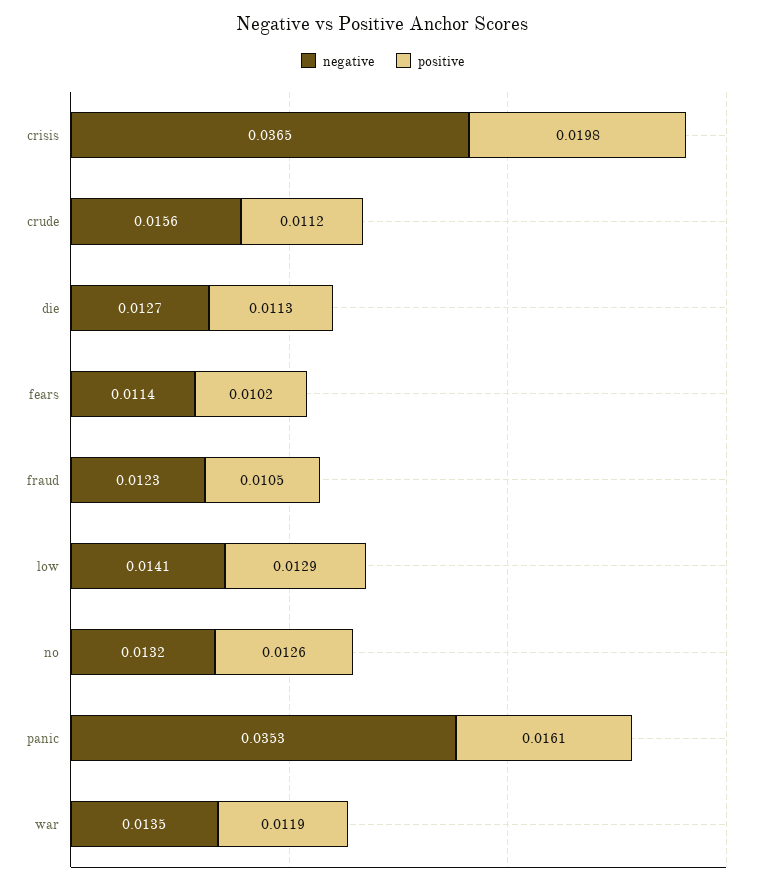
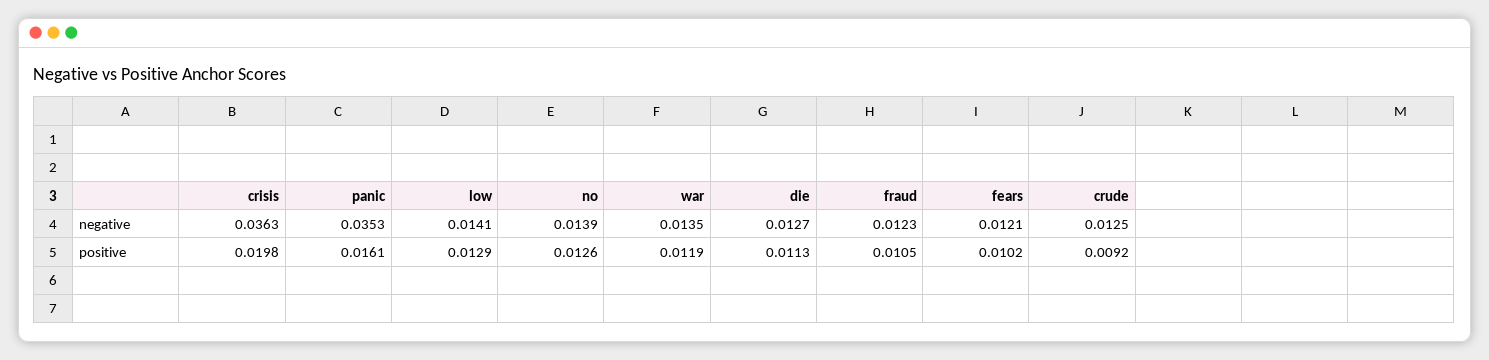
negative, crisis: 0.0365 -> 0.0363
negative, crude: 0.0156 -> 0.0125
positive, crude: 0.0112 -> 0.0092
negative, fears: 0.0114 -> 0.0121
negative, no: 0.0132 -> 0.0139

